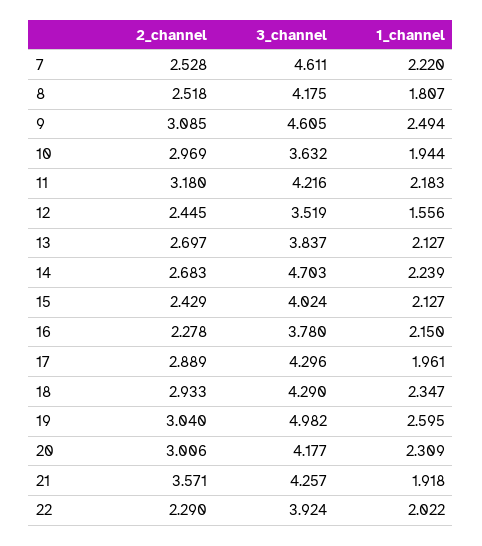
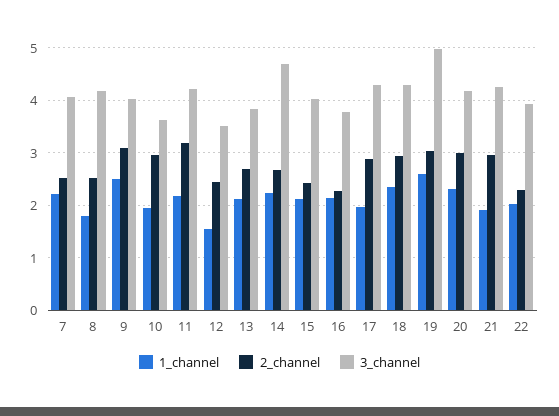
3_channel, 7: 4.611 -> 4
3_channel, 9: 4.605 -> 4
2_channel, 21: 3.571 -> 3

